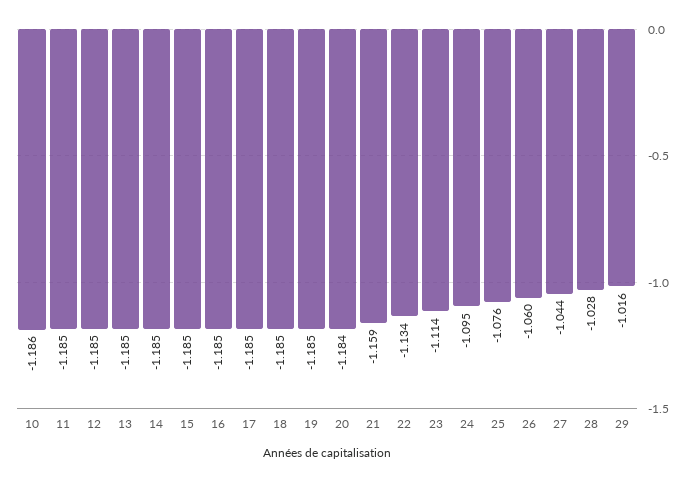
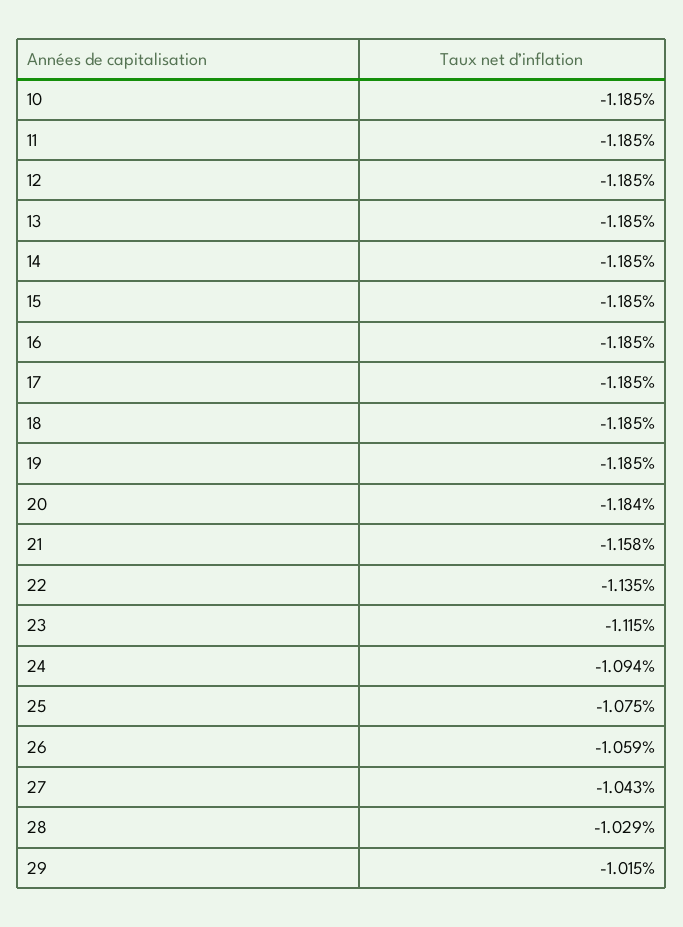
10: -1.186 -> -1.185
21: -1.159 -> -1.158
22: -1.134 -> -1.135
23: -1.114 -> -1.115
24: -1.095 -> -1.094
25: -1.076 -> -1.075
26: -1.06 -> -1.059
27: -1.044 -> -1.043
28: -1.028 -> -1.029
29: -1.016 -> -1.015

